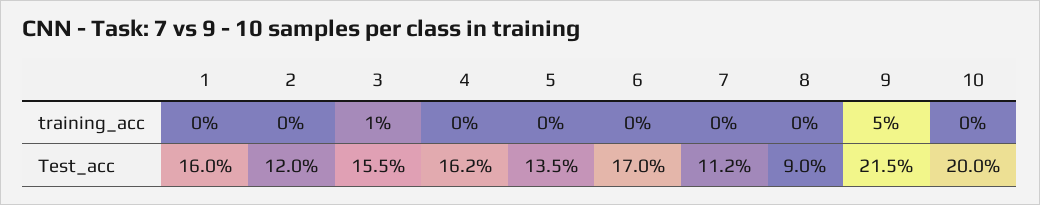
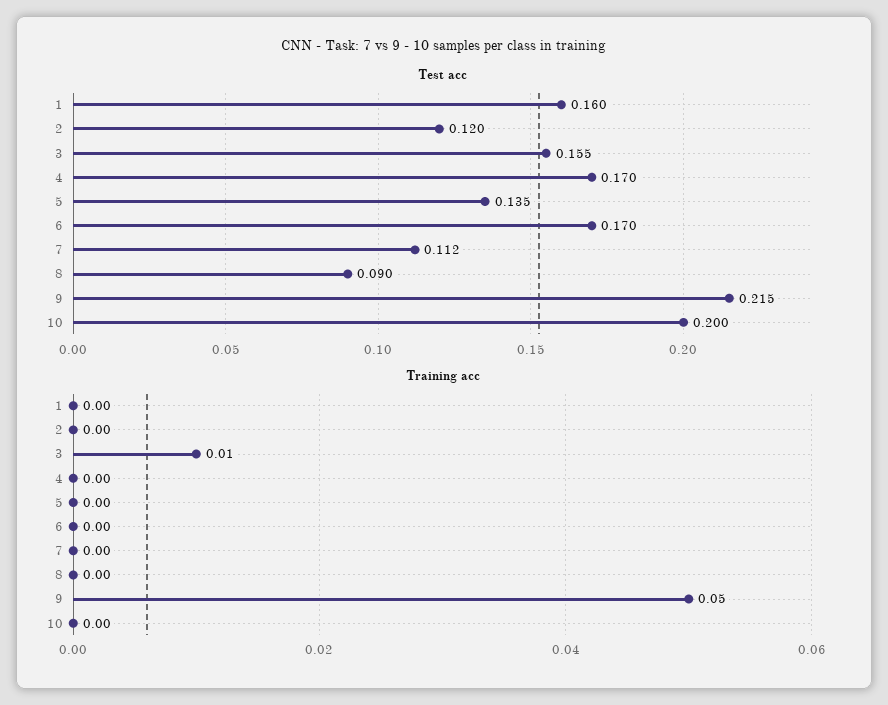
Test_acc, 4: 0.162 -> 0.17

